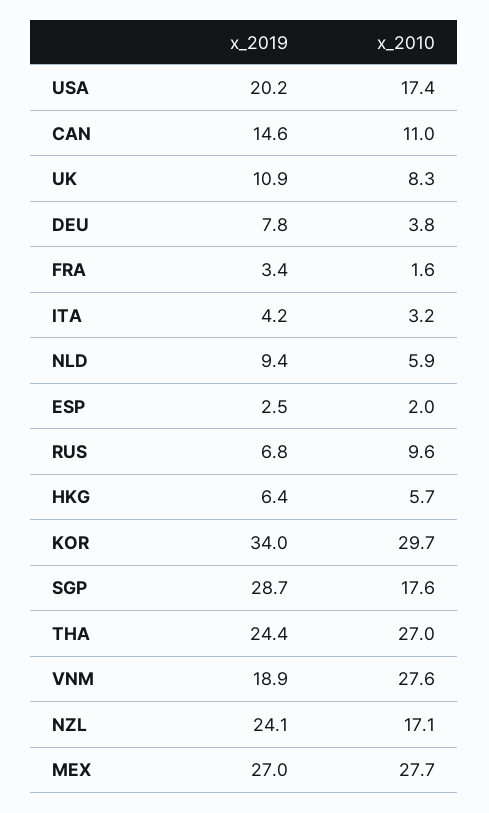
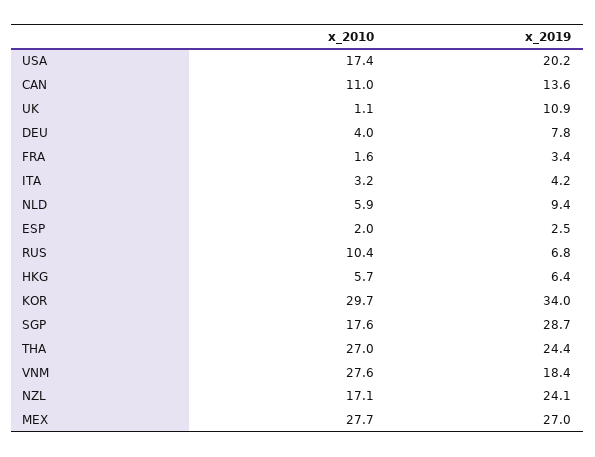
x_2019, CAN: 14.6 -> 13.6
x_2010, UK: 8.3 -> 1.1
x_2010, DEU: 3.8 -> 4
x_2010, RUS: 9.6 -> 10.4
x_2019, VNM: 18.9 -> 18.4

